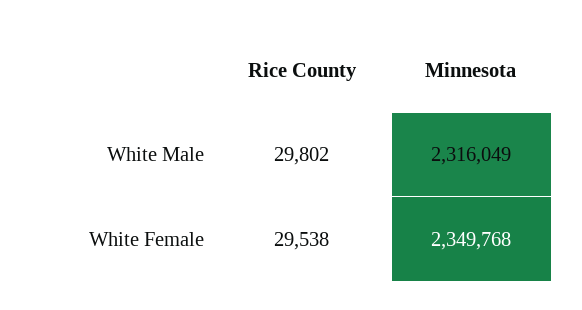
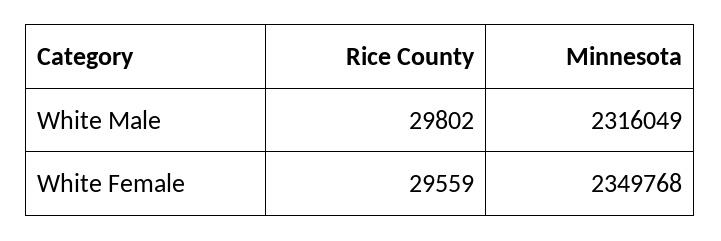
Rice County, White Female: 29538 -> 29559

